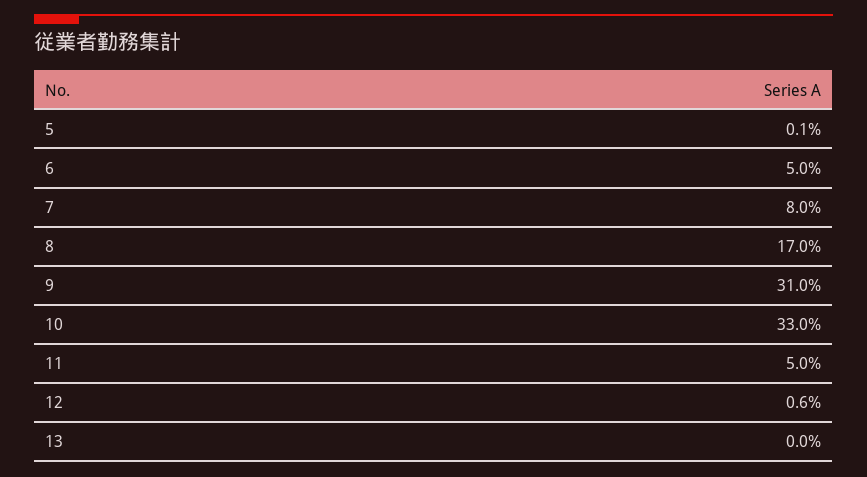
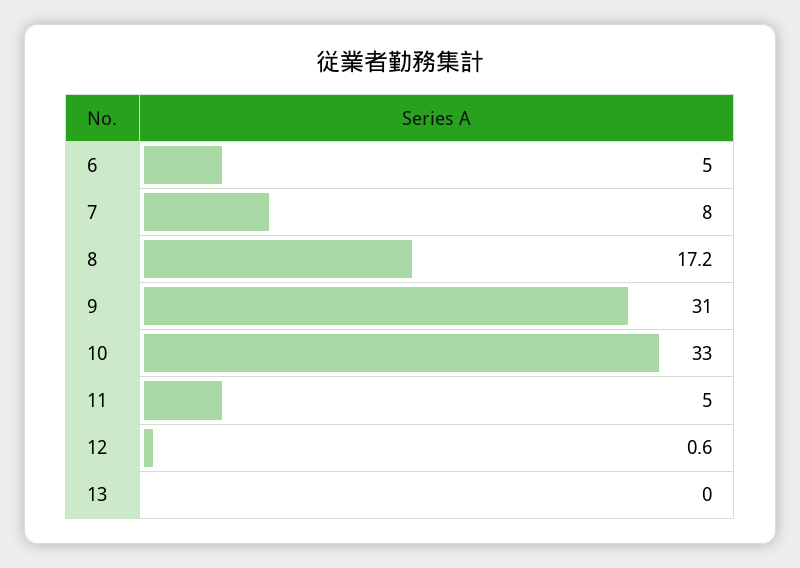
5: 0.1 -> none
8: 17 -> 17.2

